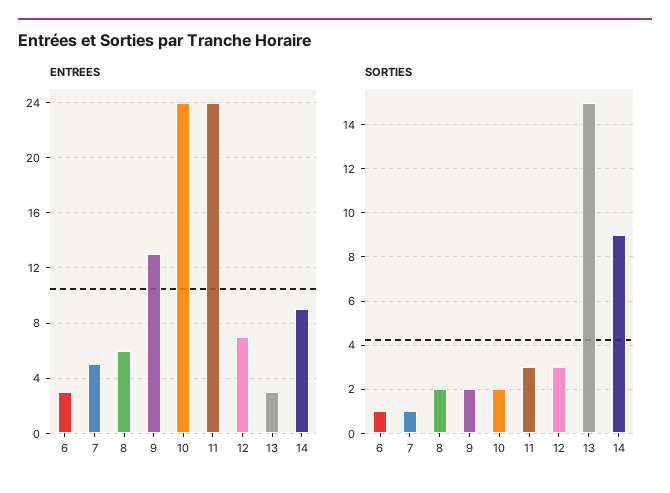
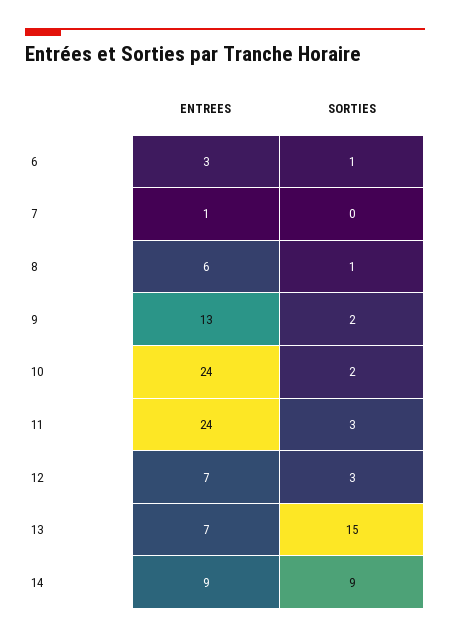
ENTREES, 7: 5 -> 1
ENTREES, 13: 3 -> 7
SORTIES, 7: 1 -> 0
SORTIES, 8: 2 -> 1

